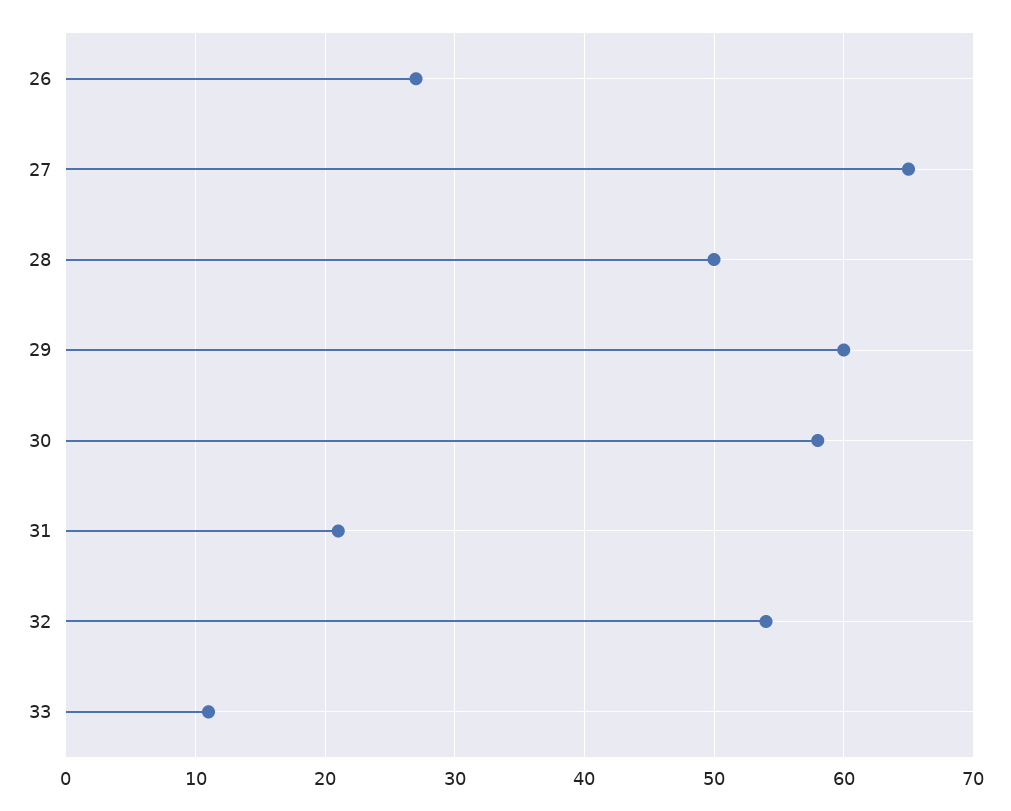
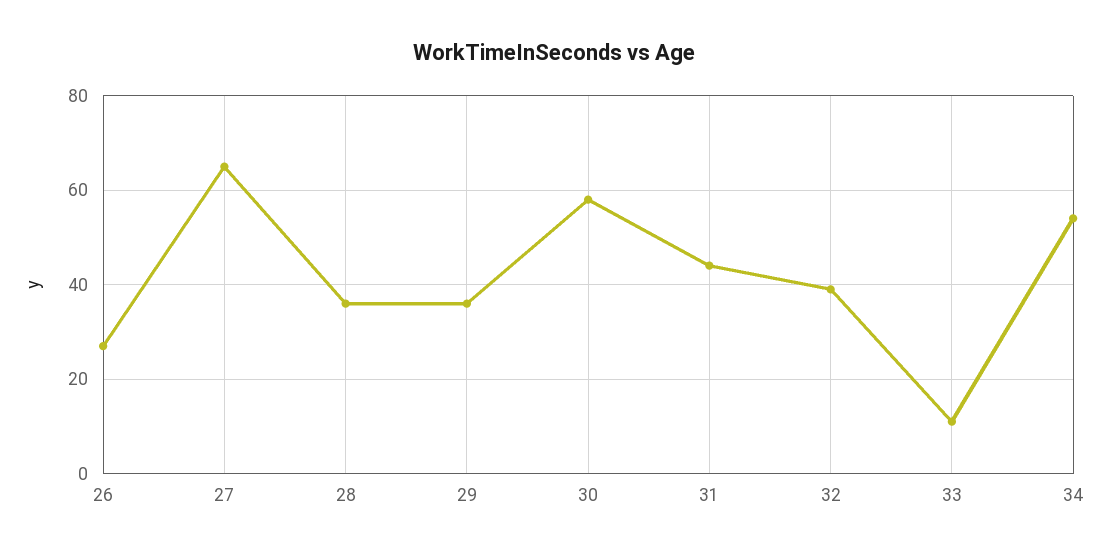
28: 50 -> 35
29: 60 -> 35
31: 21 -> 45
32: 54 -> 40
34: none -> 55

